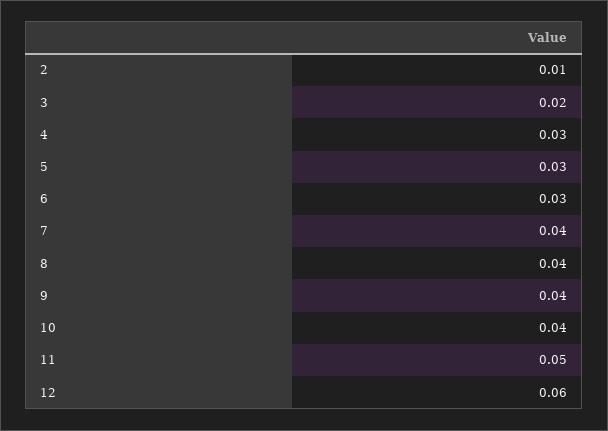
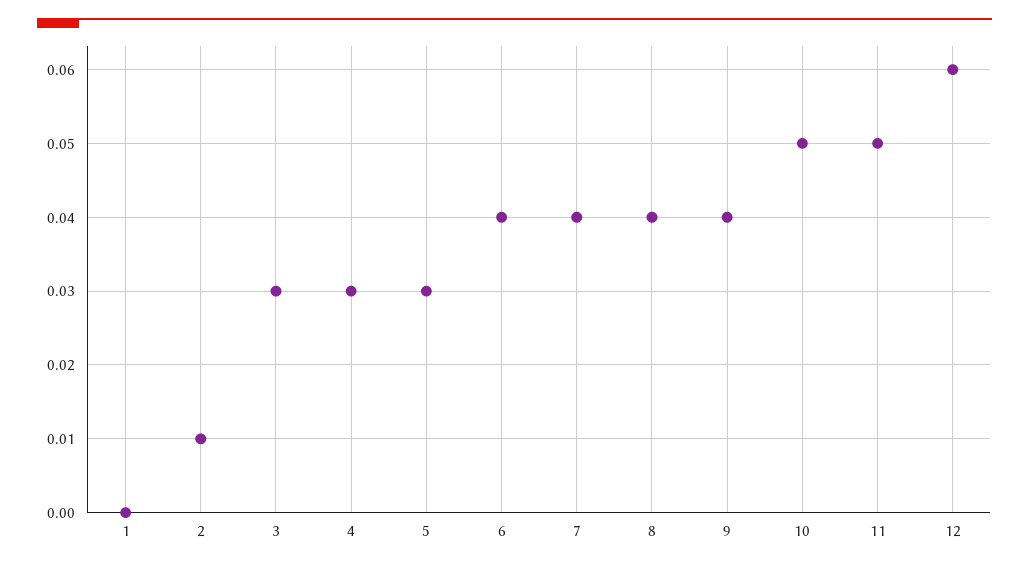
3: 0.02 -> 0.03
6: 0.03 -> 0.04
10: 0.04 -> 0.05
1: none -> 0

